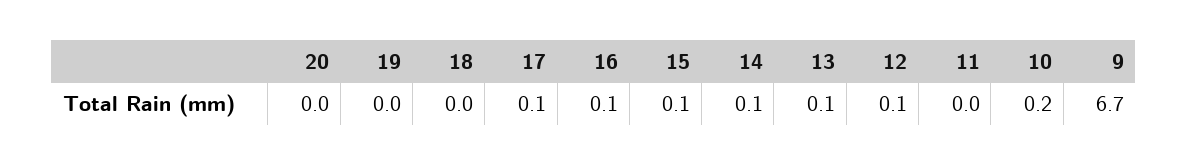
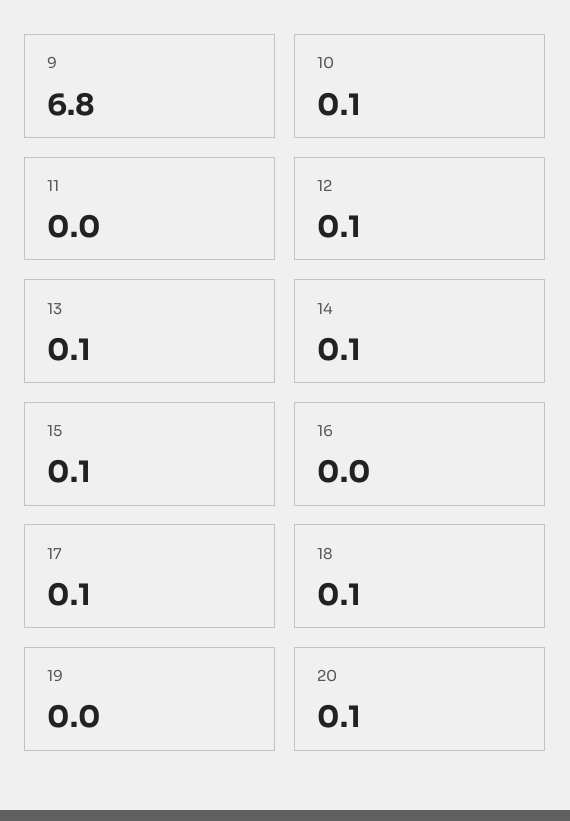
20: 0 -> 0.1
18: 0 -> 0.1
16: 0.1 -> 0
10: 0.2 -> 0.1
9: 6.7 -> 6.8

